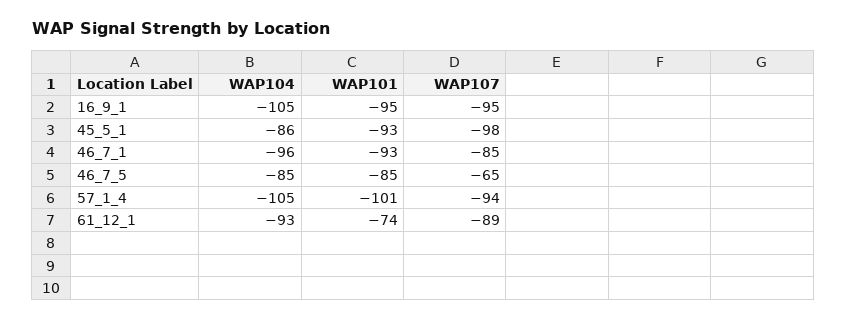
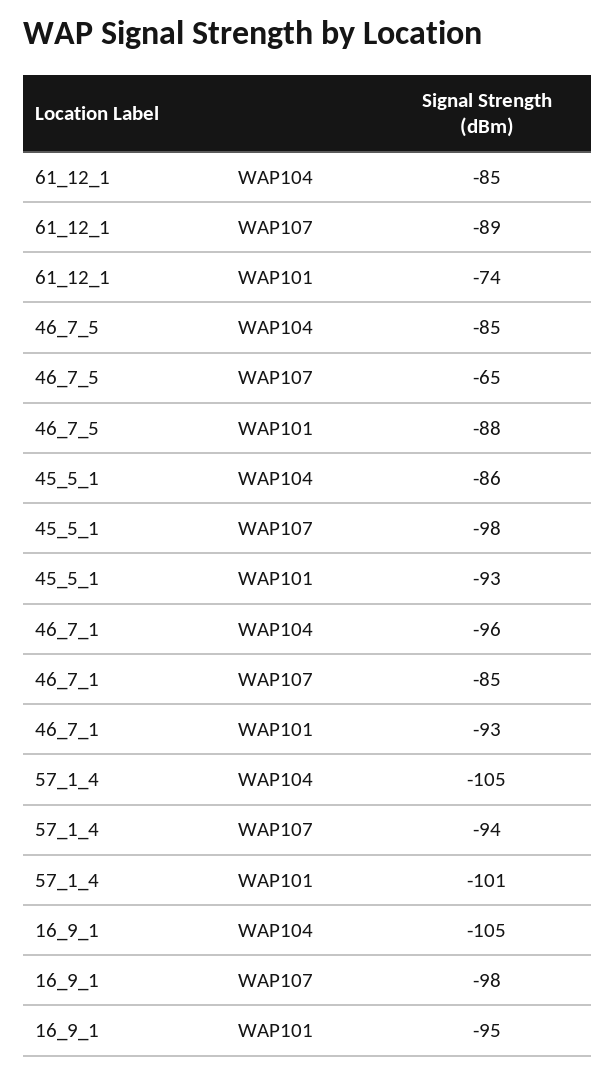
WAP107, 16_9_1: -95 -> -98
WAP101, 46_7_5: -85 -> -88
WAP104, 61_12_1: -93 -> -85

